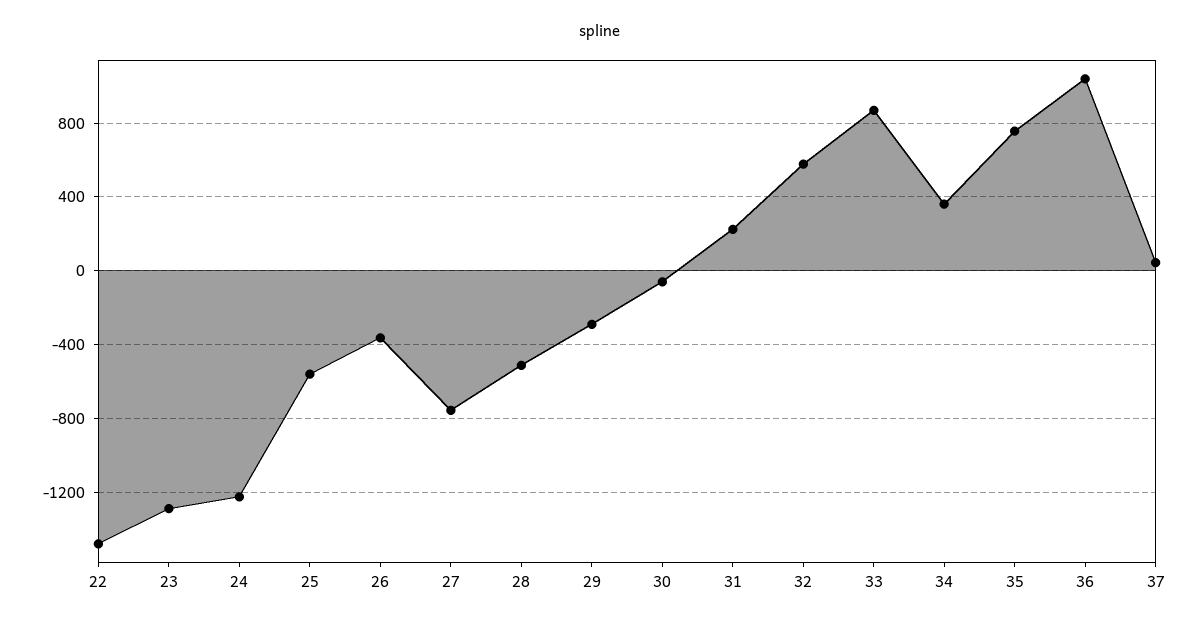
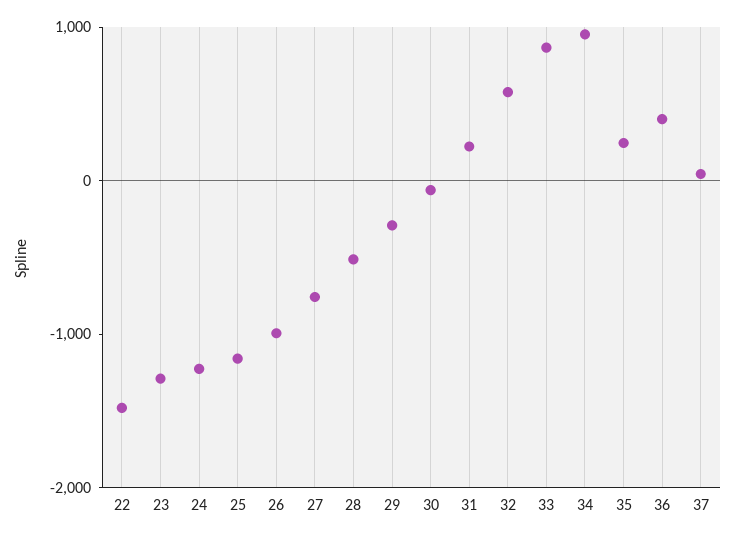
25: -550 -> -1200
26: -350 -> -1000
34: 350 -> 1000
35: 750 -> 200
36: 1050 -> 400

